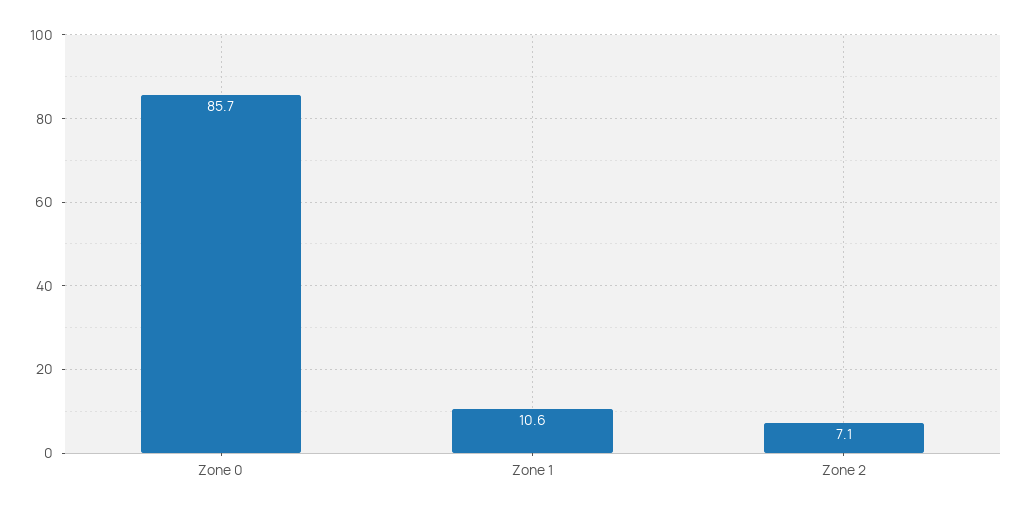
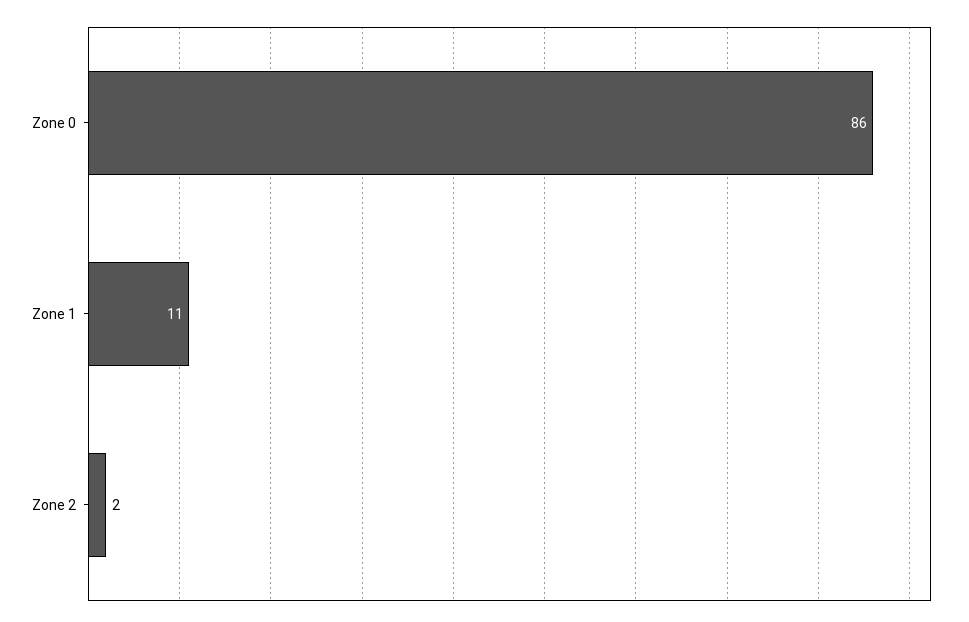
Zone 2: 7.1 -> 2

